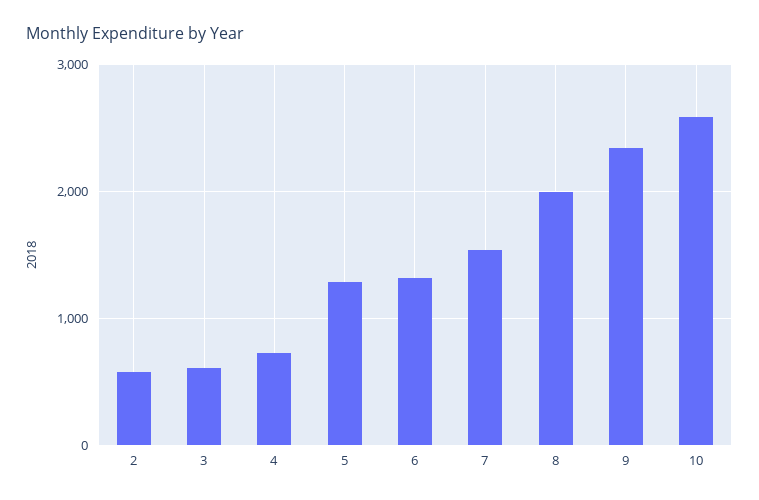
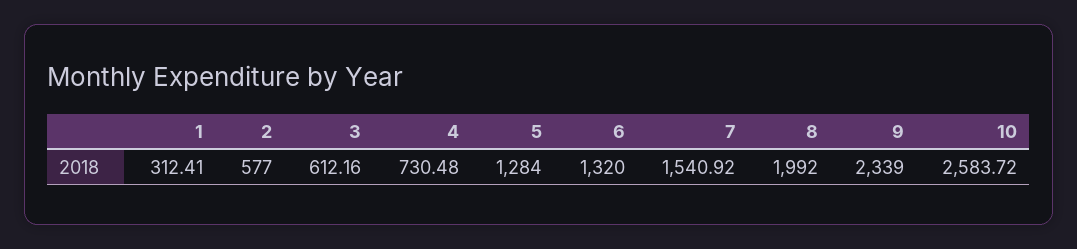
1: none -> 312.41

